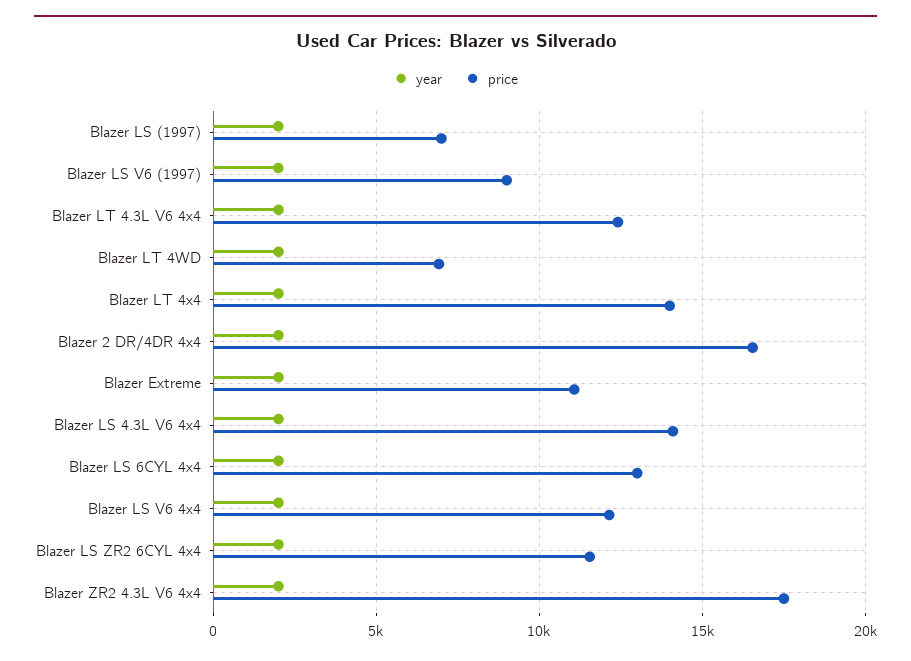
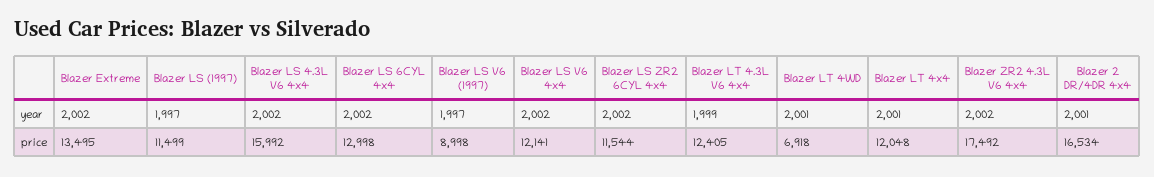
price, Blazer LS (1997): 7000 -> 11499
price, Blazer LT 4x4: 14000 -> 12048
price, Blazer Extreme: 11000 -> 13495
price, Blazer LS 4.3L V6 4x4: 14000 -> 15992

